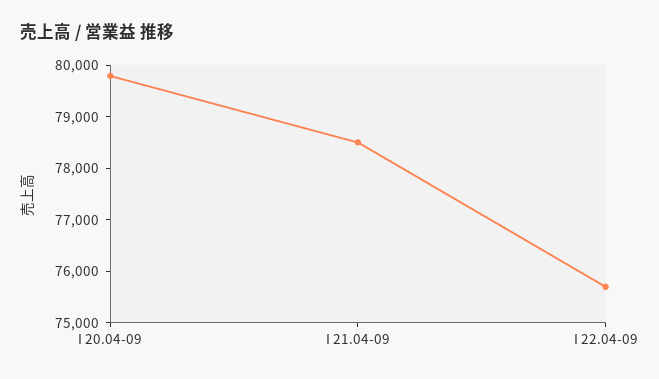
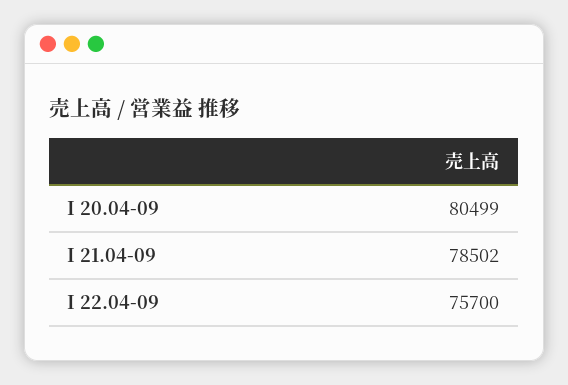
I 20.04-09: 79800 -> 80499

